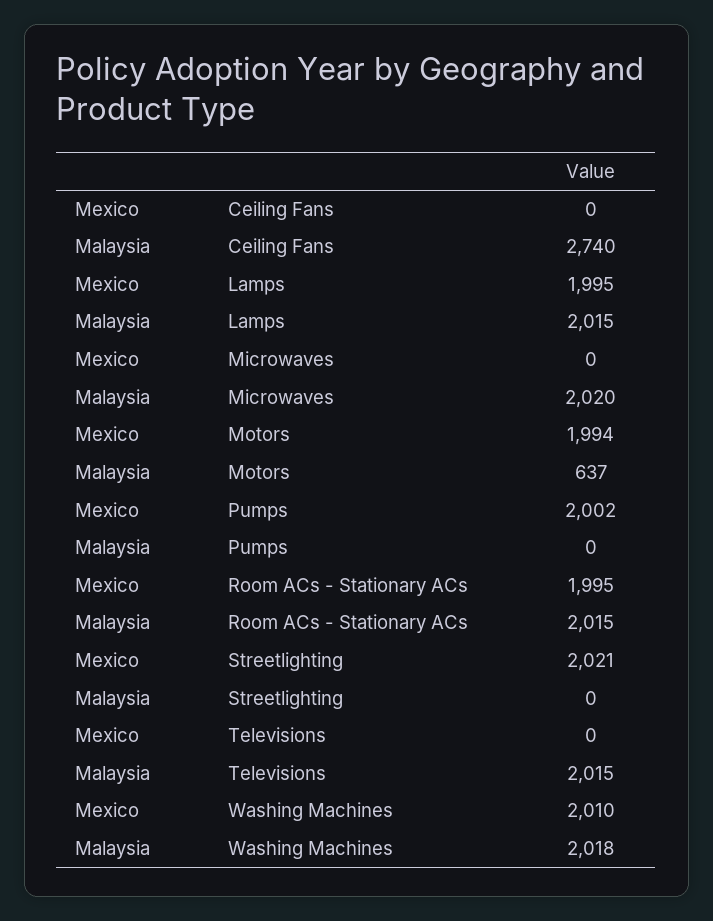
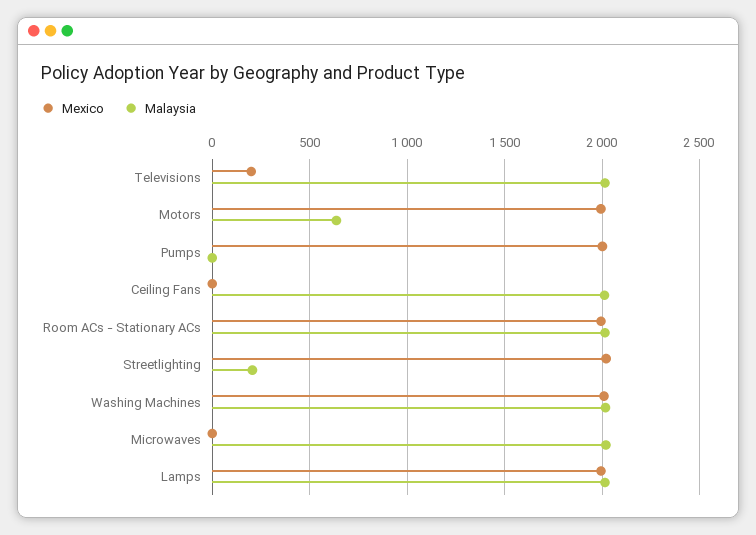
Malaysia, Ceiling Fans: 2740 -> 2000
Malaysia, Streetlighting: 0 -> 200
Mexico, Televisions: 0 -> 200

